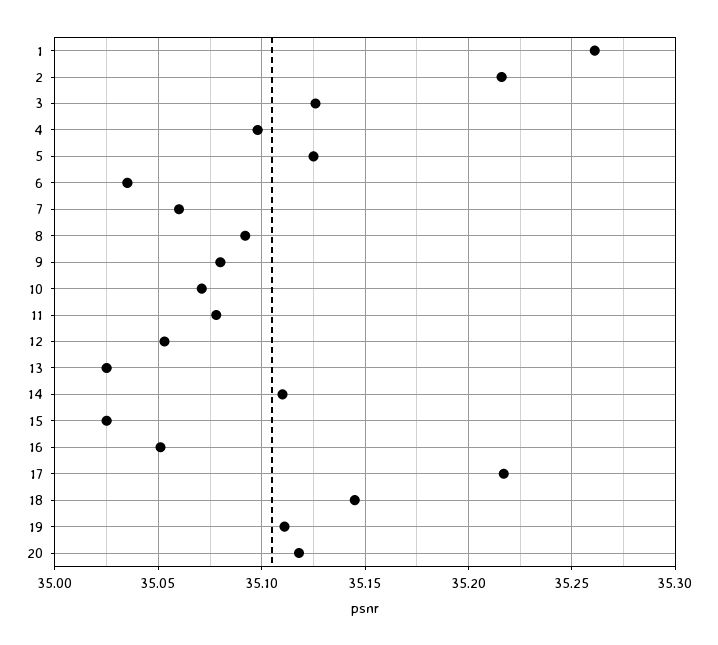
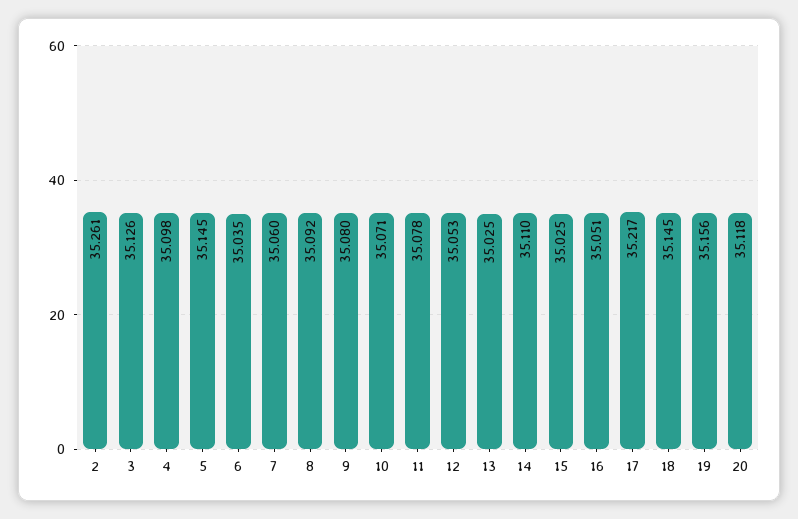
1: 35.26 -> none
2: 35.215 -> 35.261
5: 35.125 -> 35.145
19: 35.11 -> 35.156

